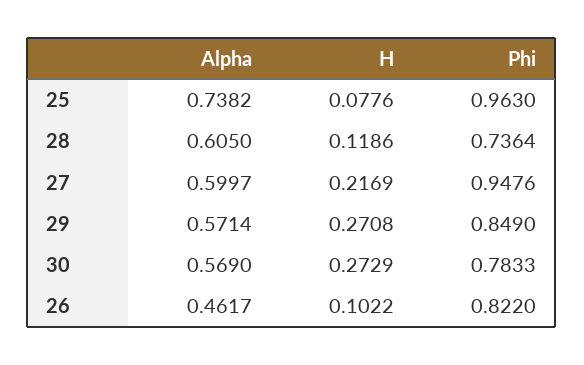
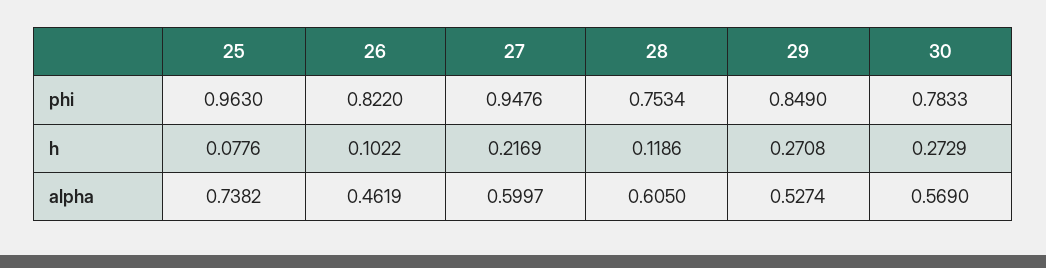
Phi, 28: 0.7364 -> 0.7534
Alpha, 29: 0.5714 -> 0.5274
Alpha, 26: 0.4617 -> 0.4619

